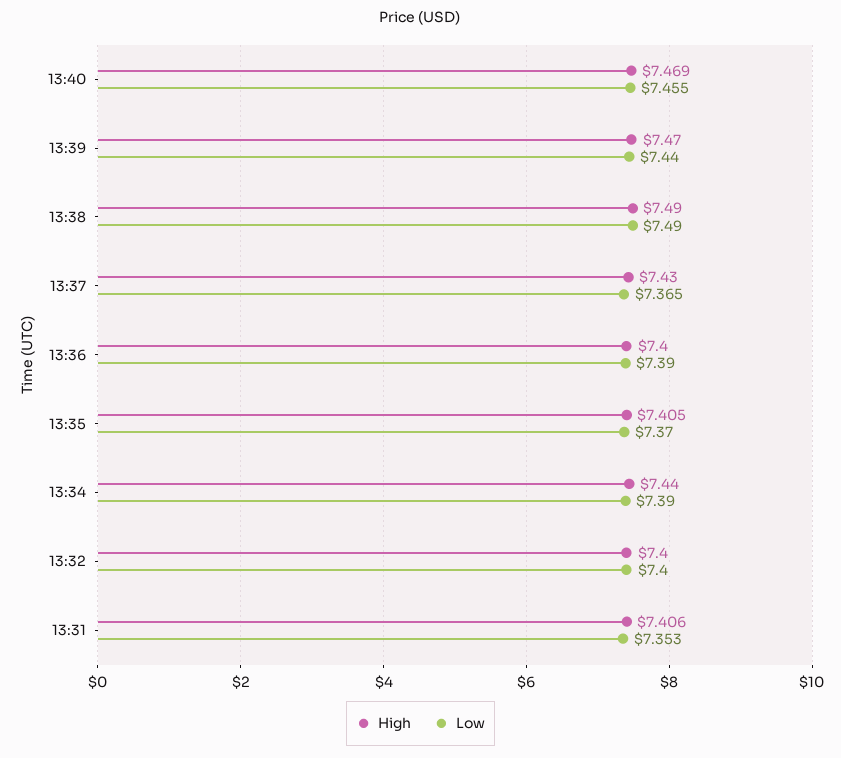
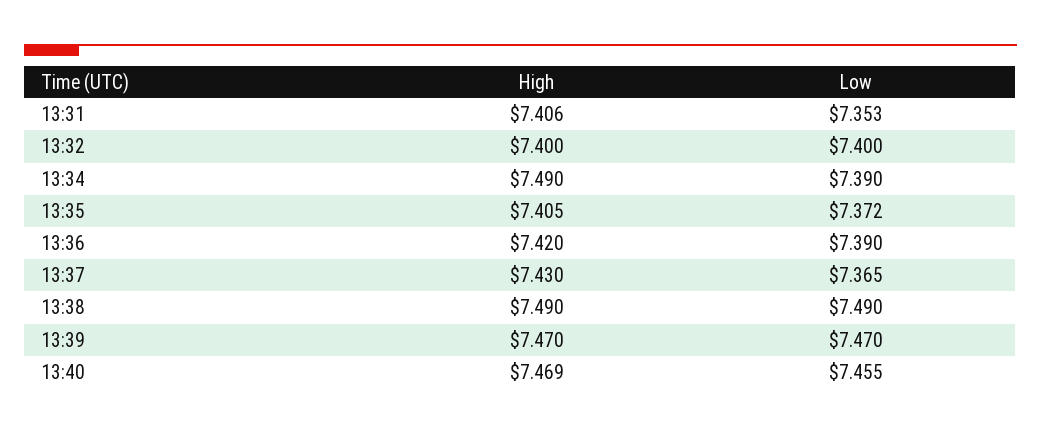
Low, 13:39: 7.44 -> 7.47
High, 13:36: 7.4 -> 7.42
Low, 13:35: 7.37 -> 7.372
High, 13:34: 7.44 -> 7.49

